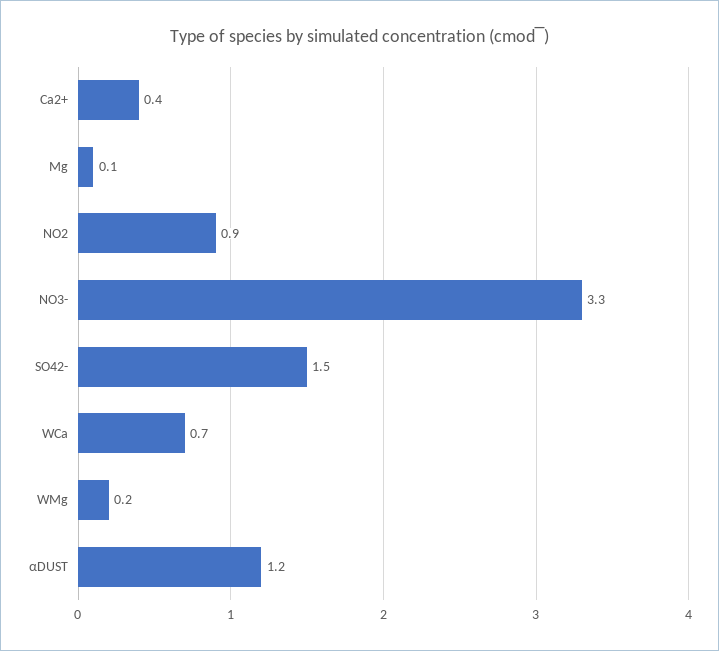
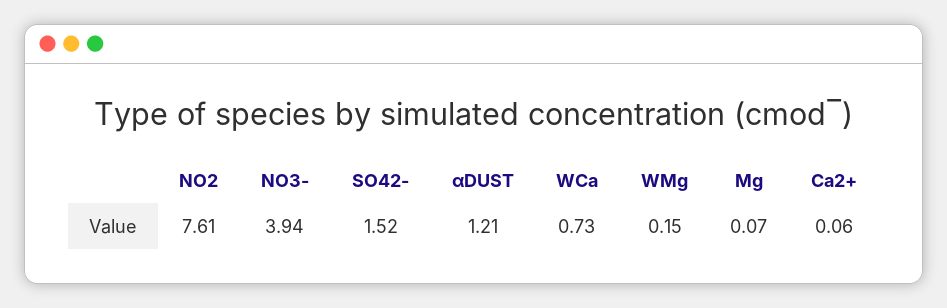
Ca2+: 0.4 -> 0.06
NO2: 0.9 -> 7.61
NO3-: 3.3 -> 3.94

